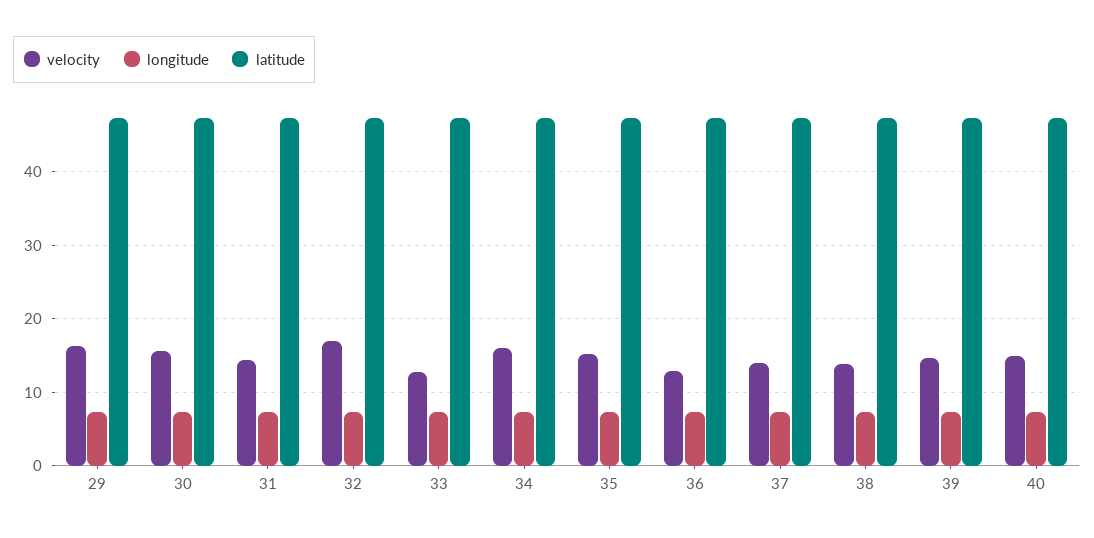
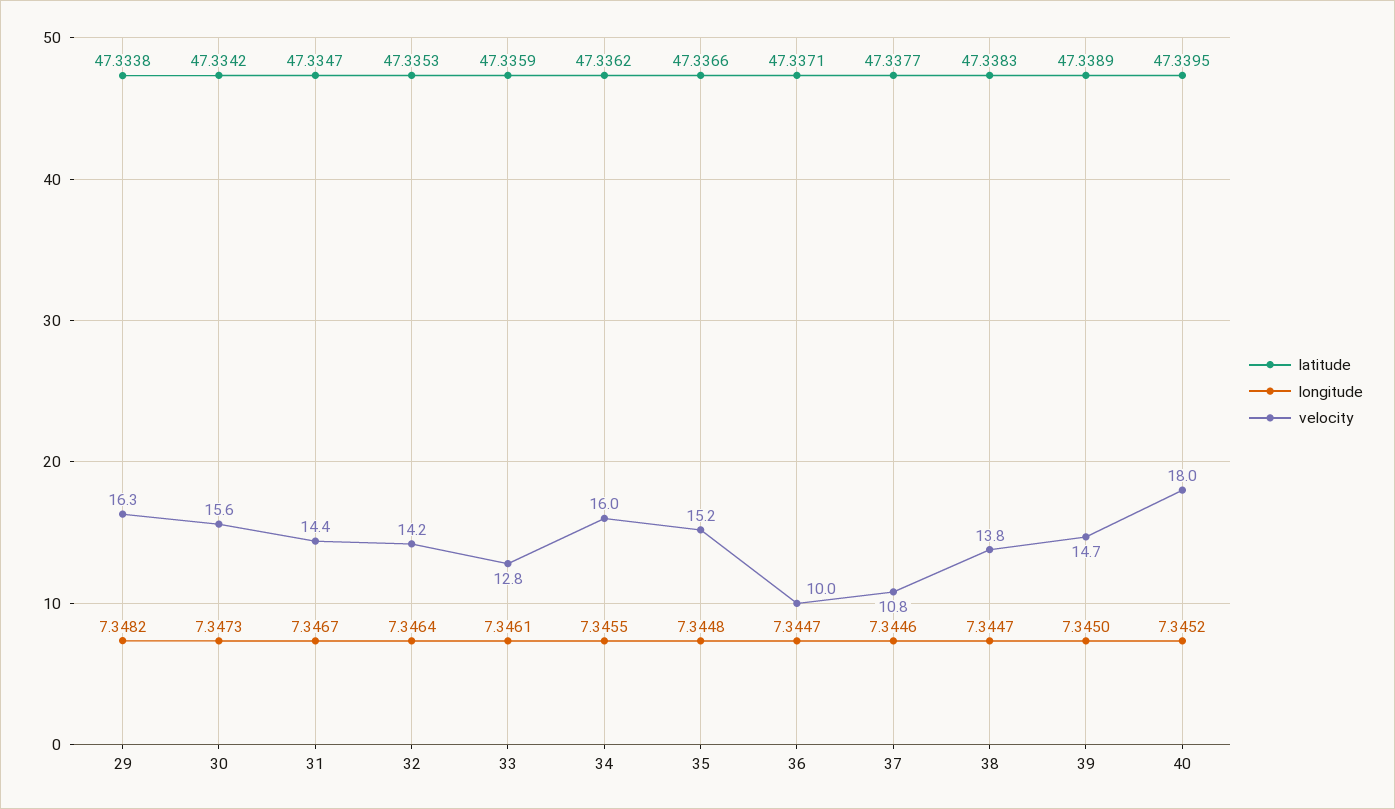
velocity, 32: 17 -> 14.2
velocity, 36: 13 -> 10
velocity, 37: 14 -> 10.8
velocity, 40: 15 -> 18

